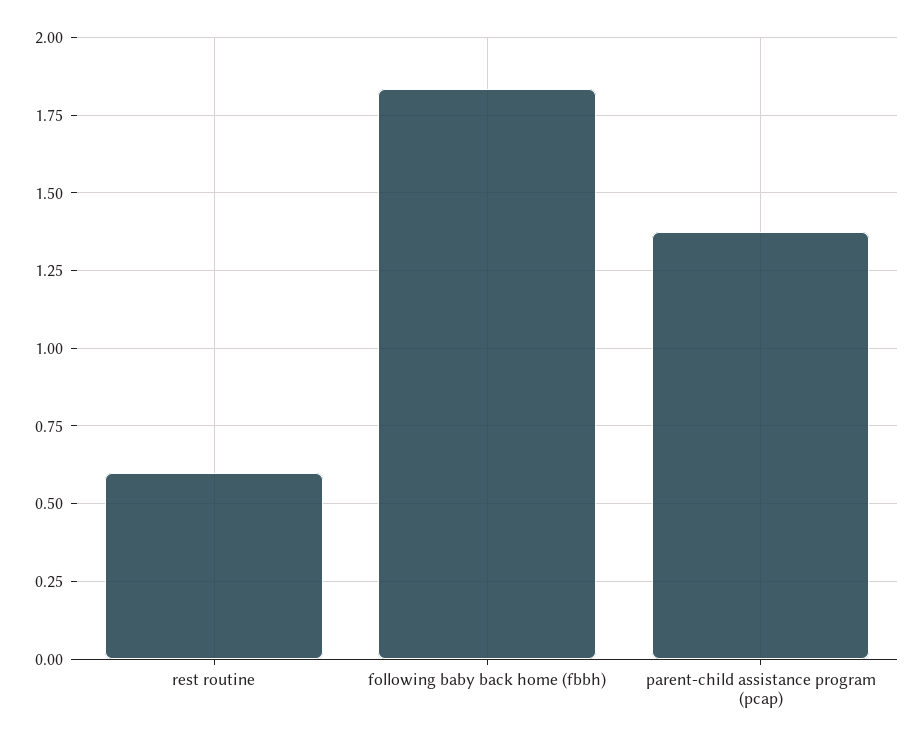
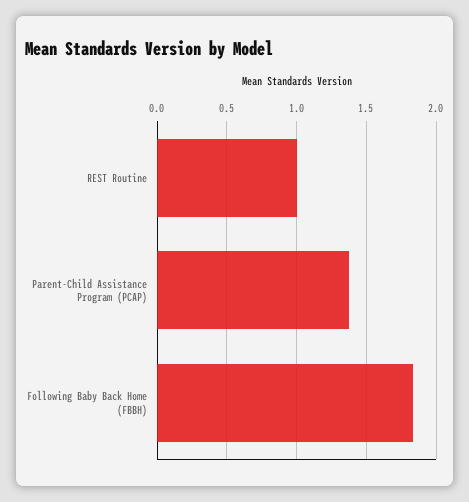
rest routine: 0.6 -> 1

